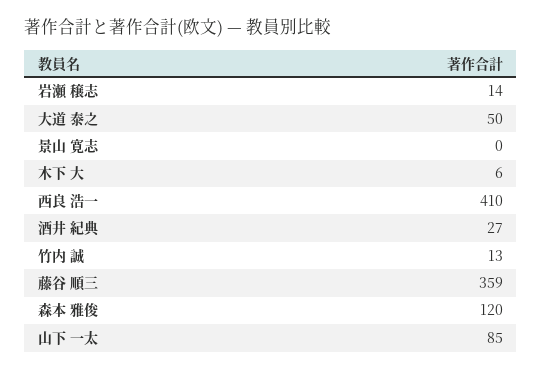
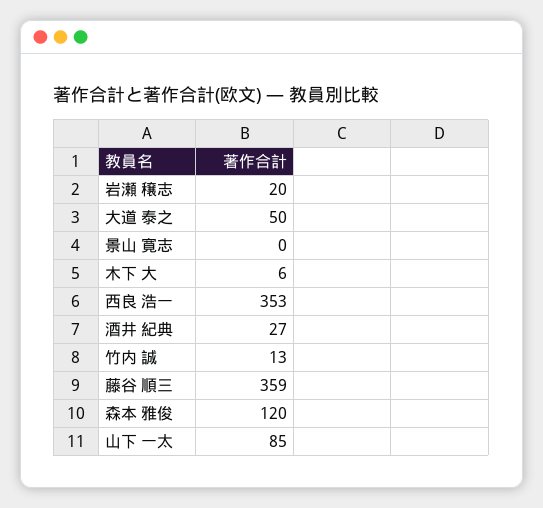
岩瀬 穣志: 14 -> 20
西良 浩一: 410 -> 353

